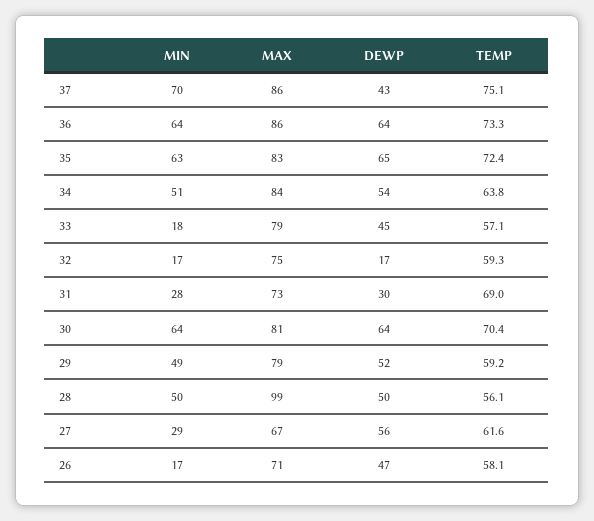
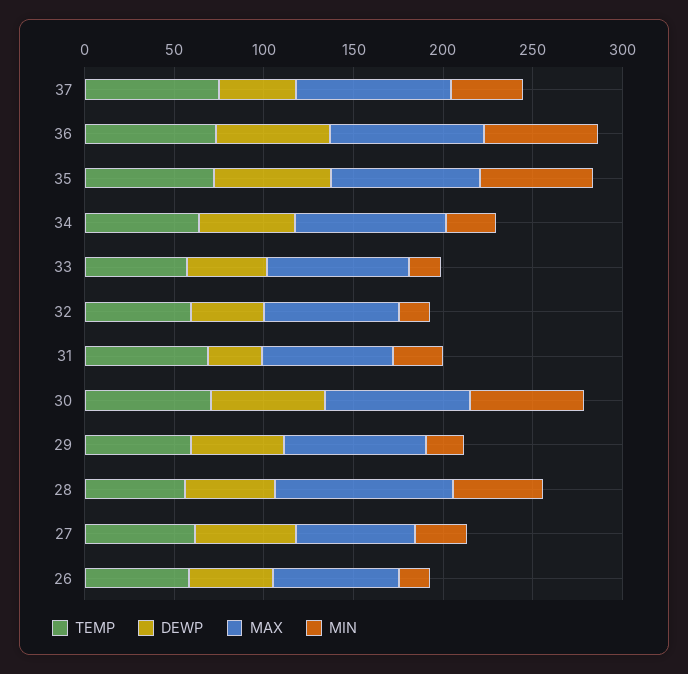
MIN, 37: 70 -> 40
MIN, 34: 51 -> 30
DEWP, 32: 17 -> 40
MIN, 29: 49 -> 20

